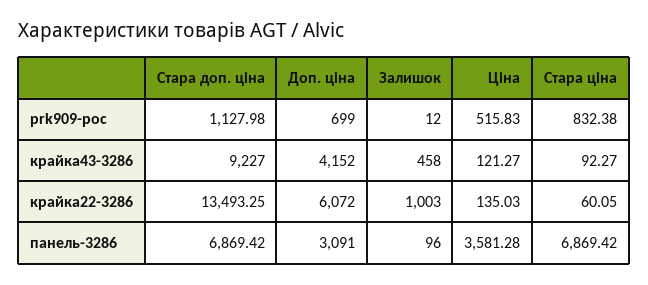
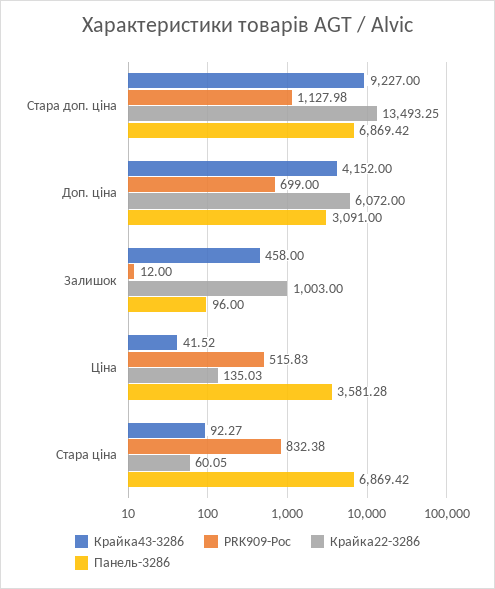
крайка43-3286, Ціна: 121.27 -> 41.52

